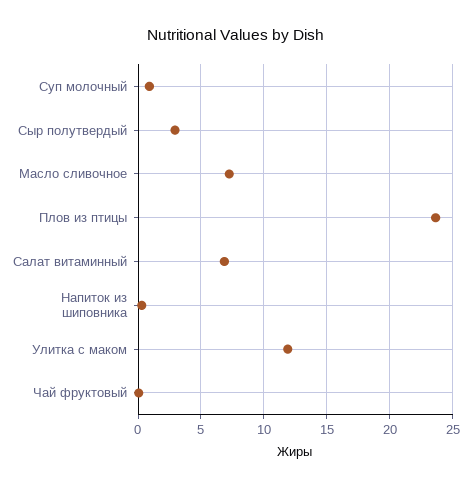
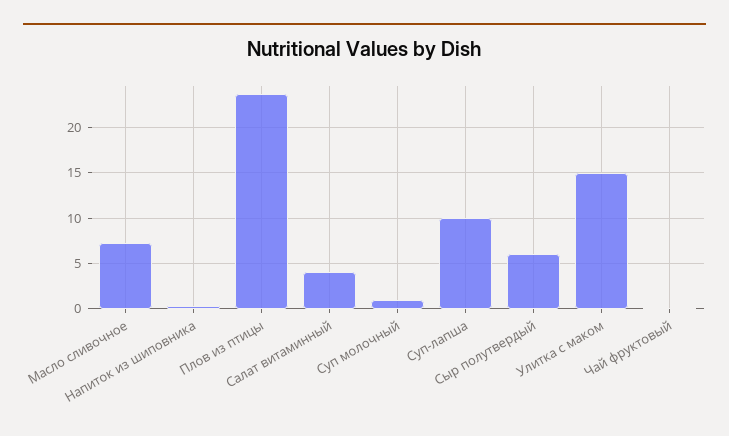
Сыр полутвердый: 3 -> 6
Салат витаминный: 7 -> 4
Улитка с маком: 12 -> 15
Суп-лапша: none -> 10

